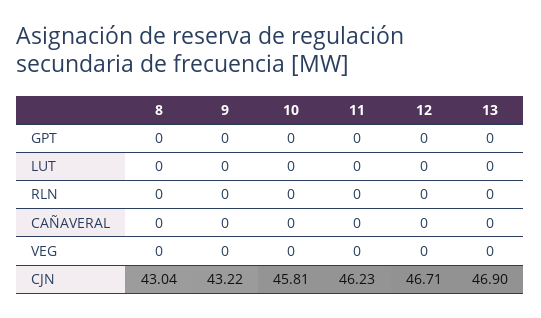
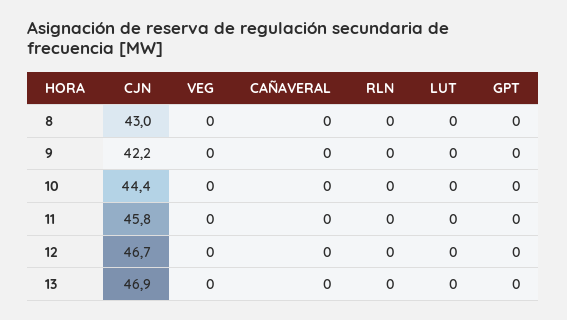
9, CJN: 43.22 -> 42.2
10, CJN: 45.81 -> 44.4
11, CJN: 46.23 -> 45.8

